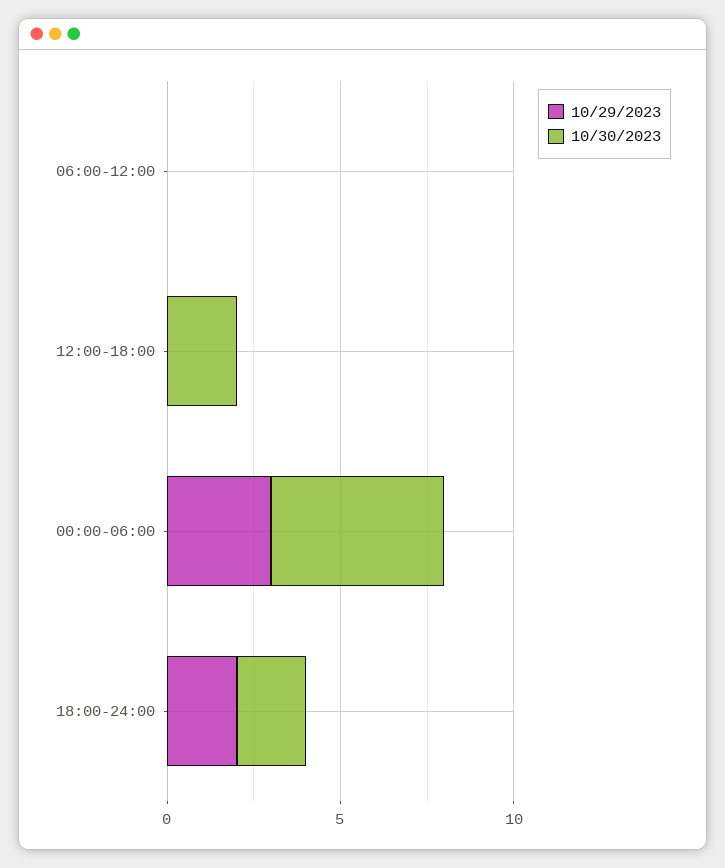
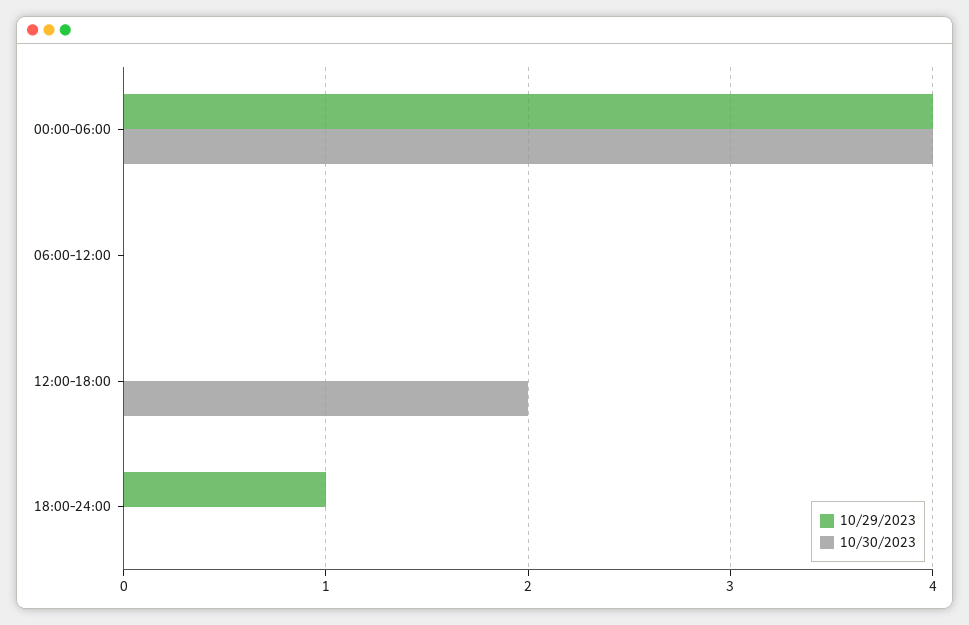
10/29/2023, 00:00-06:00: 3 -> 4
10/30/2023, 00:00-06:00: 5 -> 4
10/29/2023, 18:00-24:00: 2 -> 1
10/30/2023, 18:00-24:00: 2 -> 0

